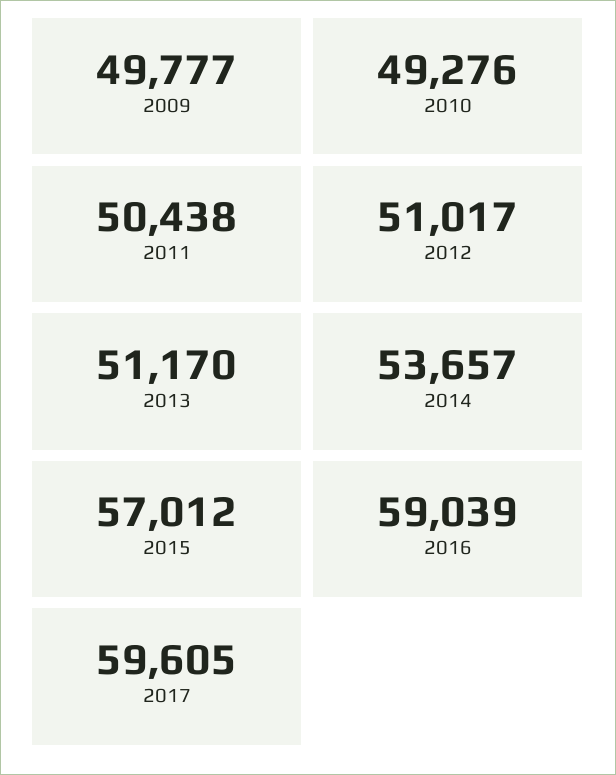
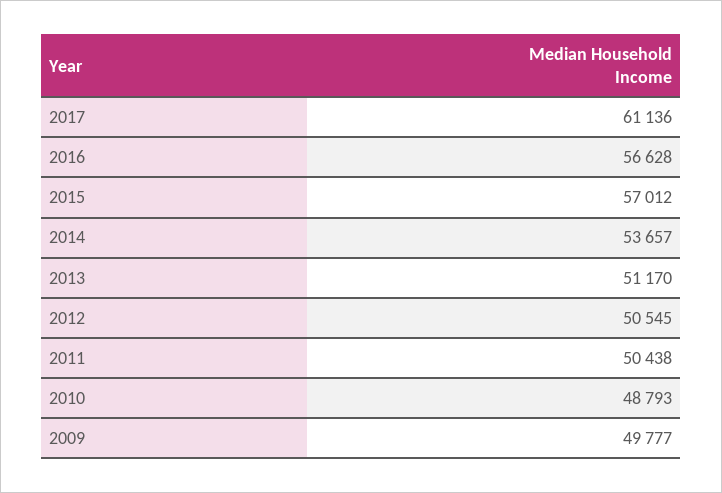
2010: 49276 -> 48793
2012: 51017 -> 50545
2016: 59039 -> 56628
2017: 59605 -> 61136

